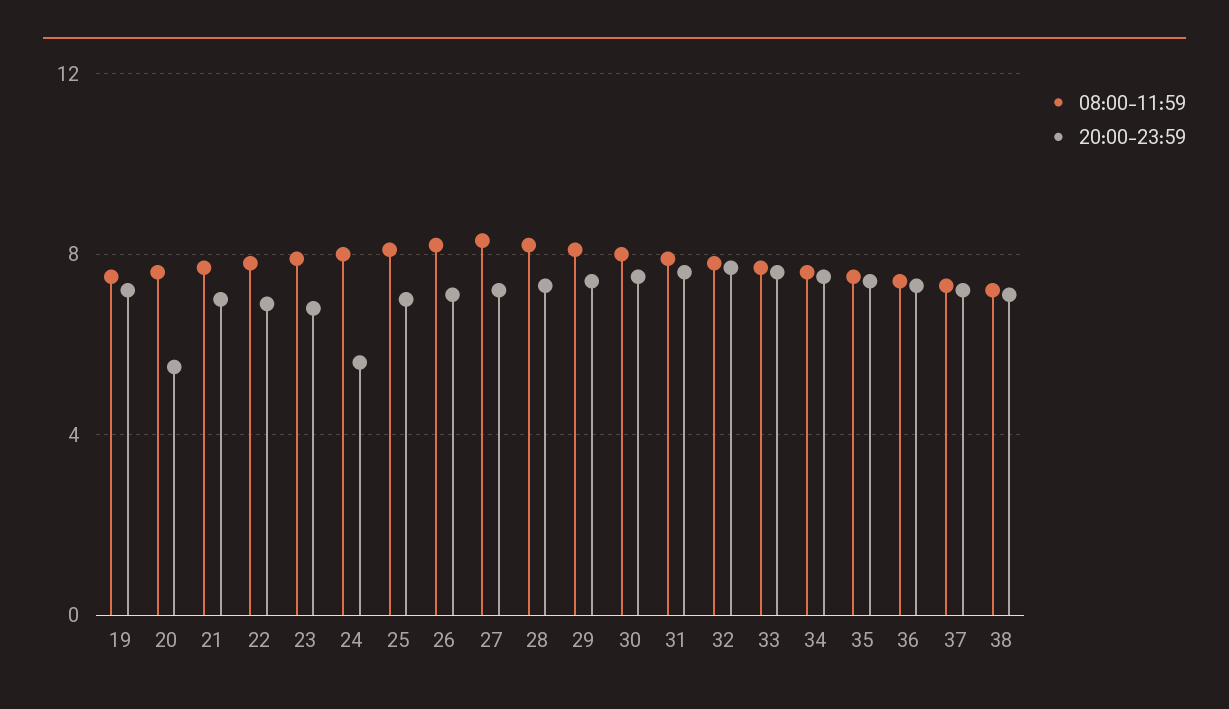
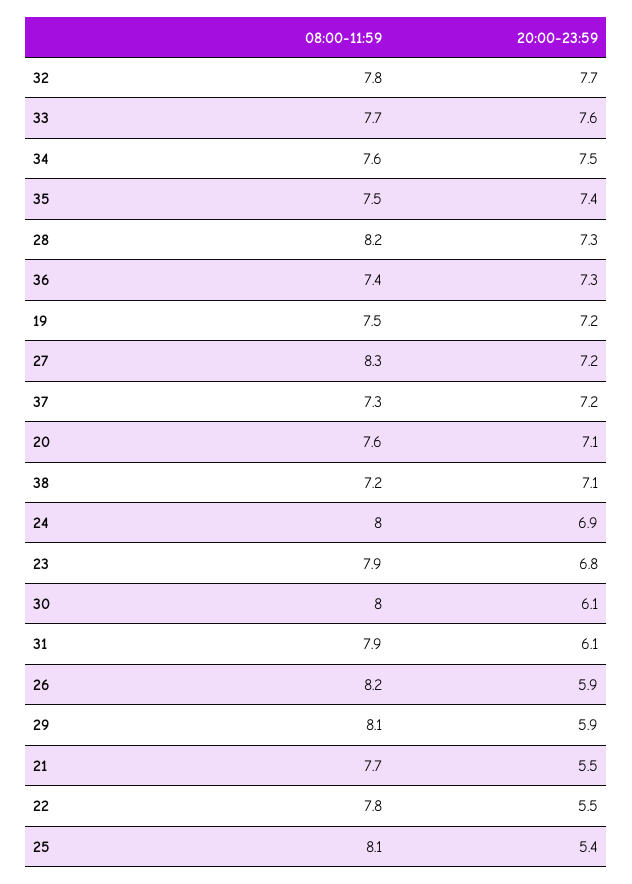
20:00-23:59, 20: 5.5 -> 7.1
20:00-23:59, 21: 7 -> 5.5
20:00-23:59, 22: 7 -> 5.5
20:00-23:59, 24: 5.5 -> 6.9
20:00-23:59, 25: 7 -> 5.4
20:00-23:59, 26: 7 -> 5.9
20:00-23:59, 29: 7.5 -> 5.9
20:00-23:59, 30: 7.5 -> 6.1
20:00-23:59, 31: 7.5 -> 6.1

